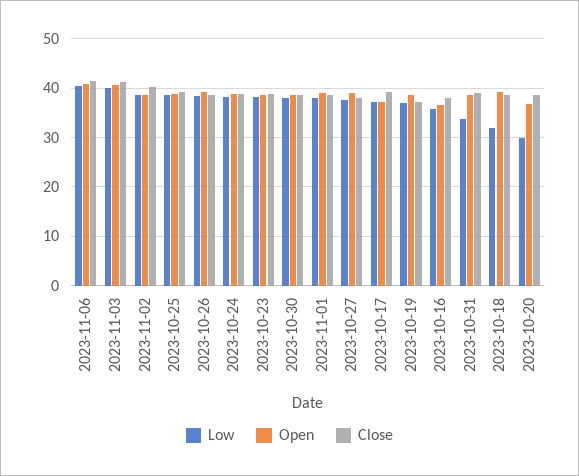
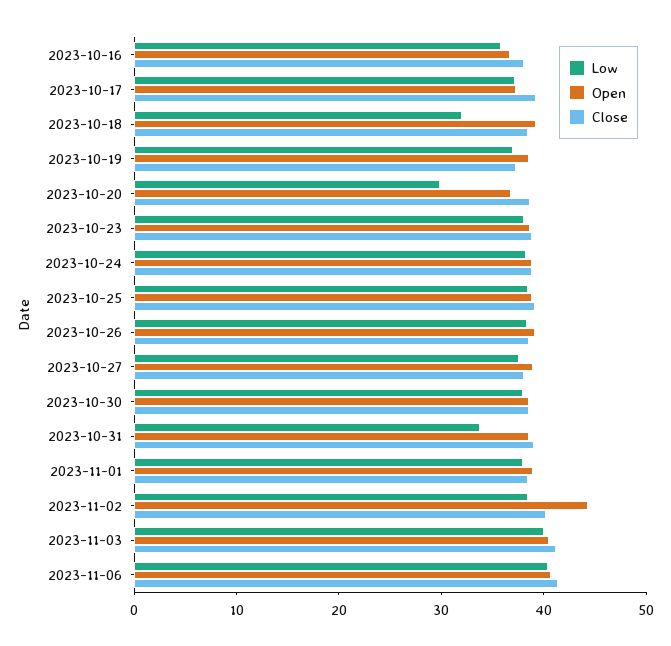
Open, 2023-11-02: 38 -> 44

